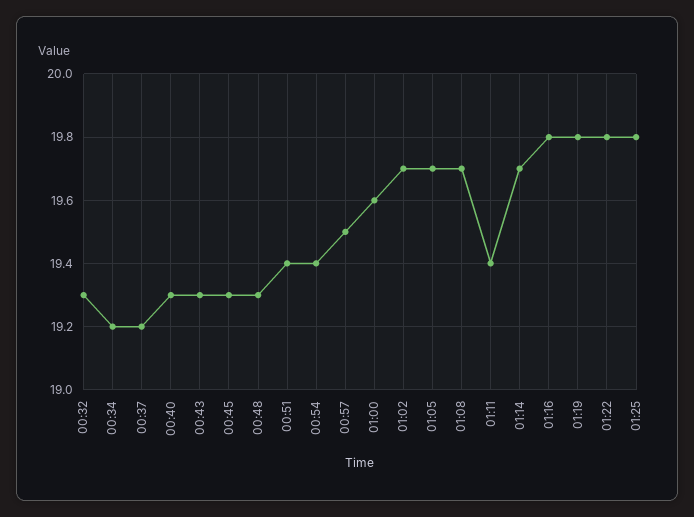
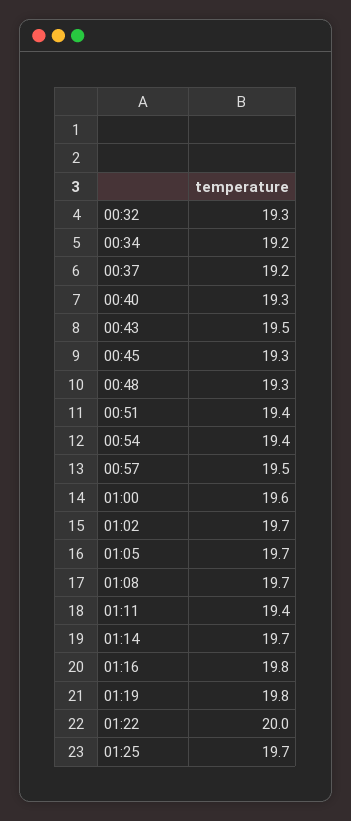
00:43: 19.3 -> 19.5
01:22: 19.8 -> 20
01:25: 19.8 -> 19.7

